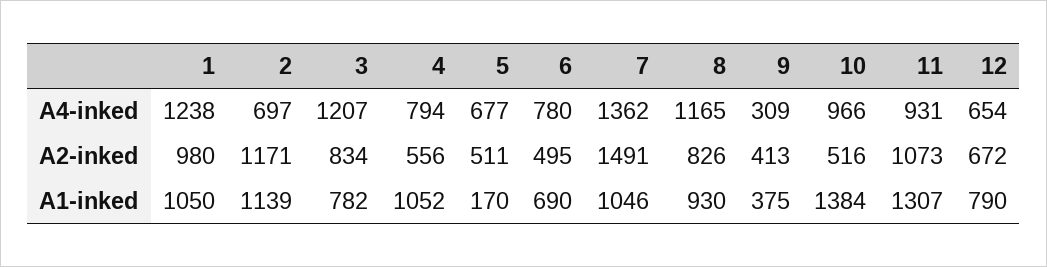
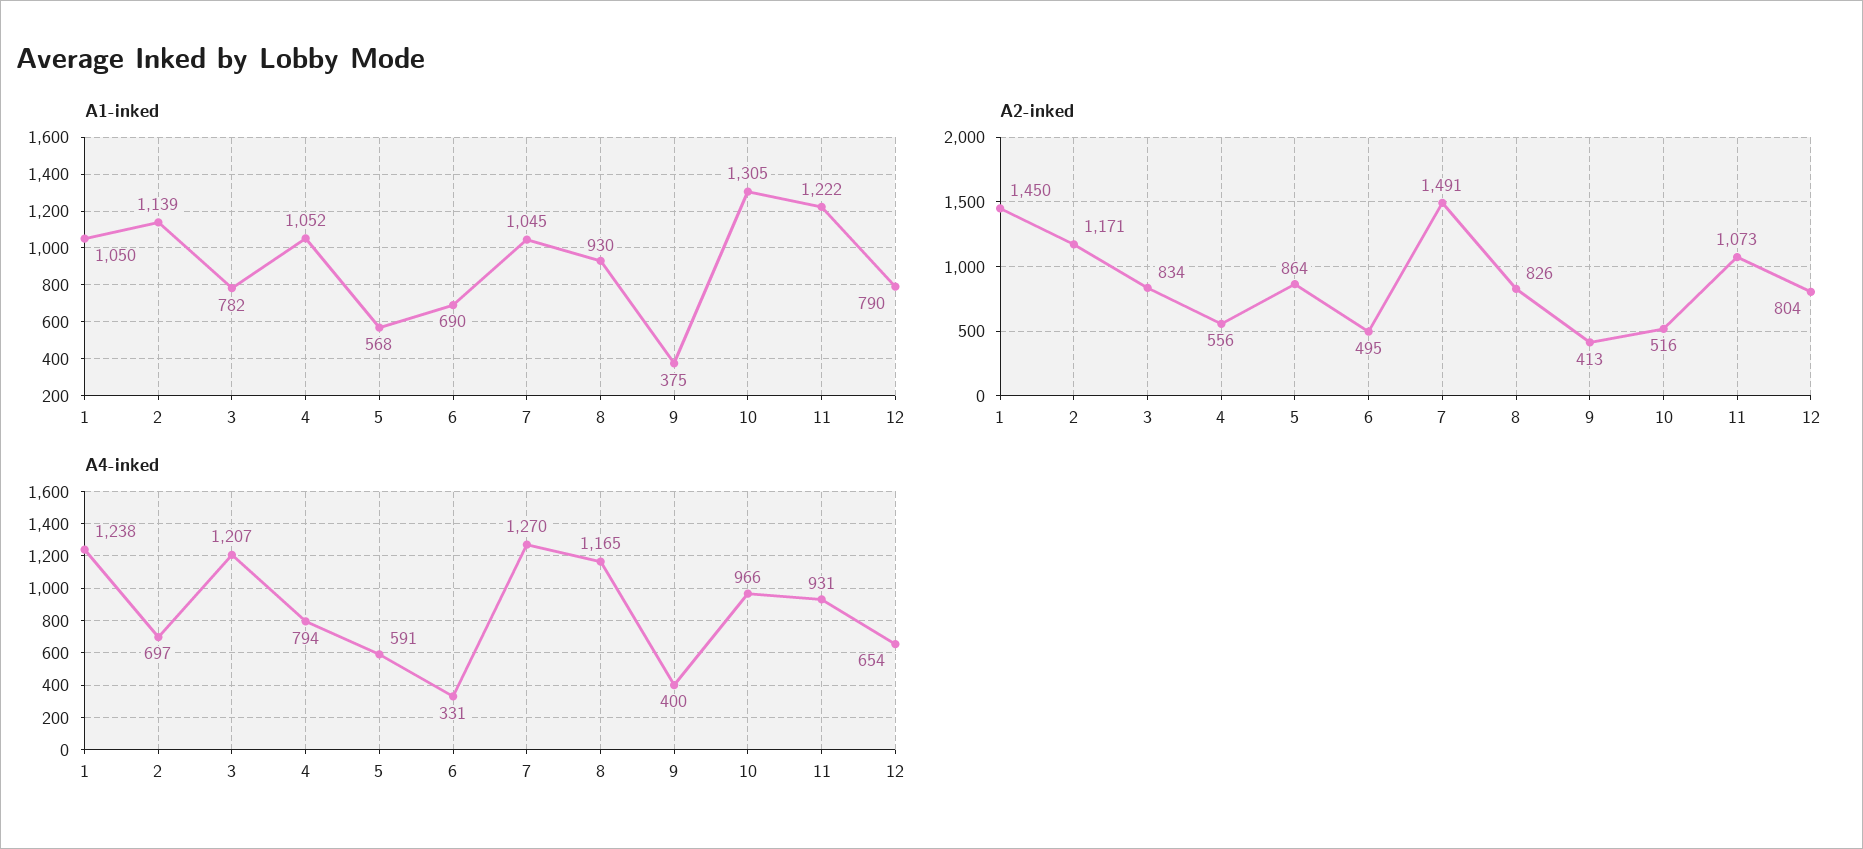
A4-inked, 5: 677 -> 591
A4-inked, 6: 780 -> 331
A4-inked, 7: 1362 -> 1270
A4-inked, 9: 309 -> 400
A2-inked, 1: 980 -> 1450
A2-inked, 5: 511 -> 864
A2-inked, 12: 672 -> 804
A1-inked, 5: 170 -> 568
A1-inked, 7: 1046 -> 1045
A1-inked, 10: 1384 -> 1305
A1-inked, 11: 1307 -> 1222

